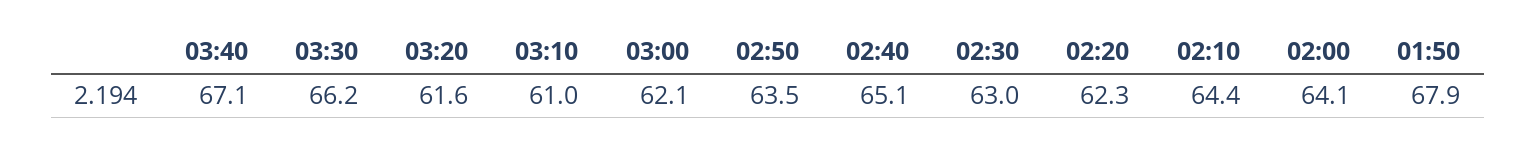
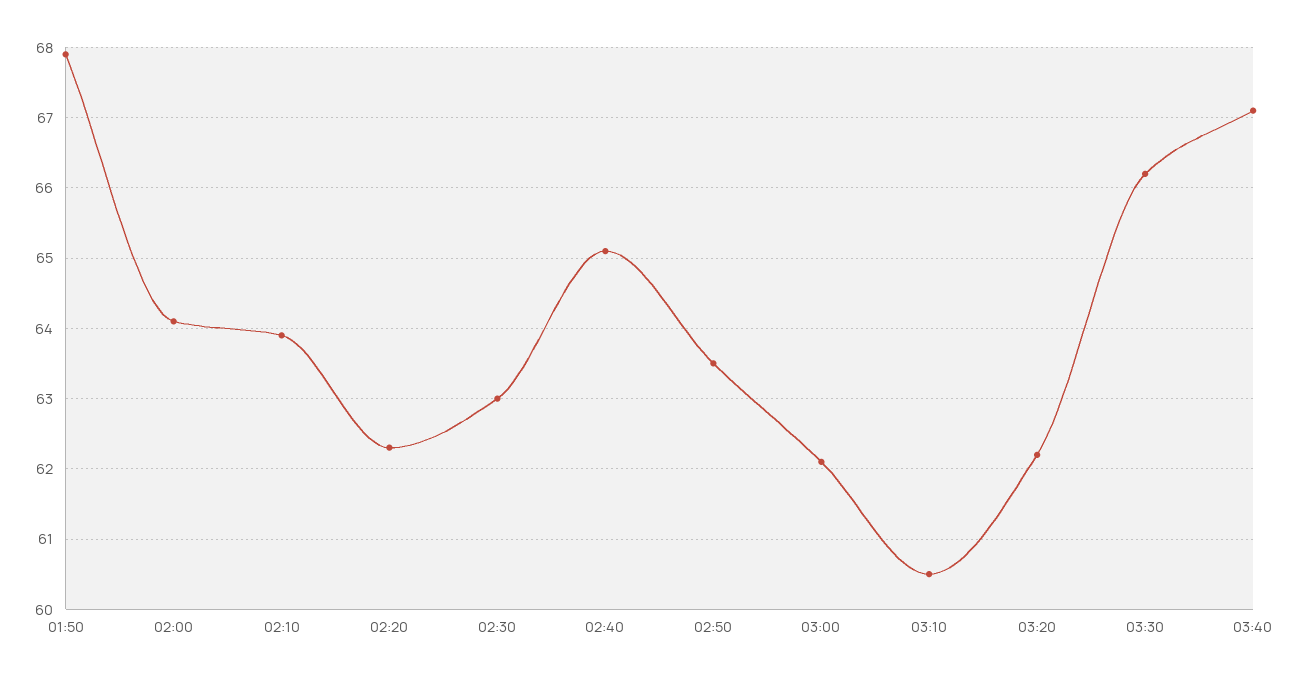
03:20: 61.6 -> 62.2
03:10: 61 -> 60.5
02:10: 64.4 -> 63.9

